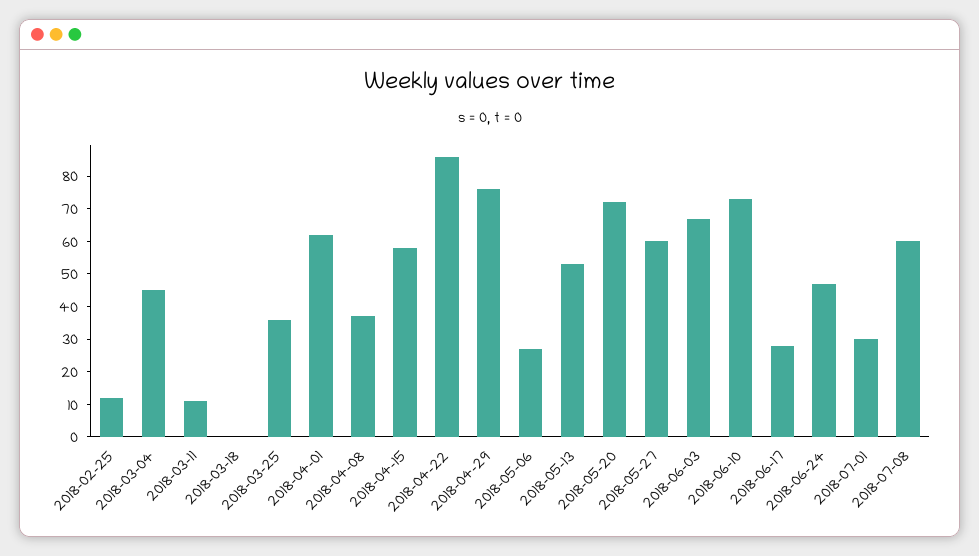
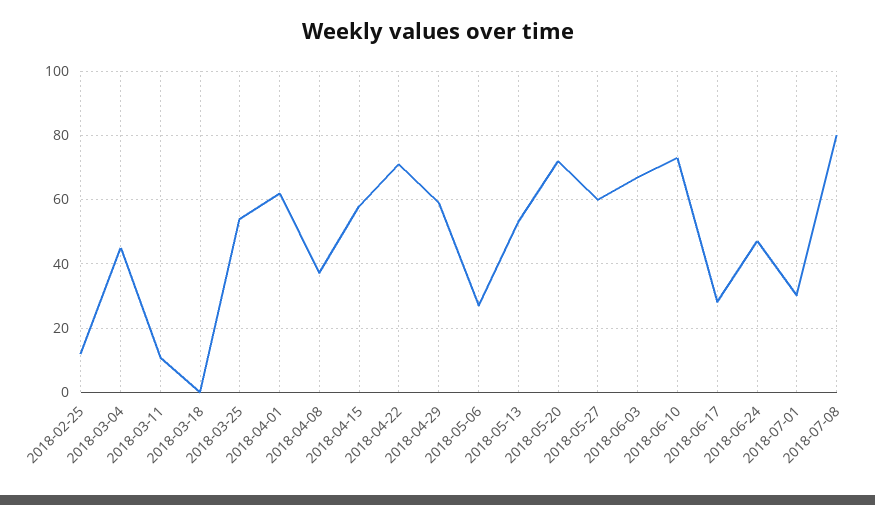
2018-03-25: 35 -> 55
2018-04-22: 85 -> 70
2018-04-29: 75 -> 60
2018-07-08: 60 -> 80

